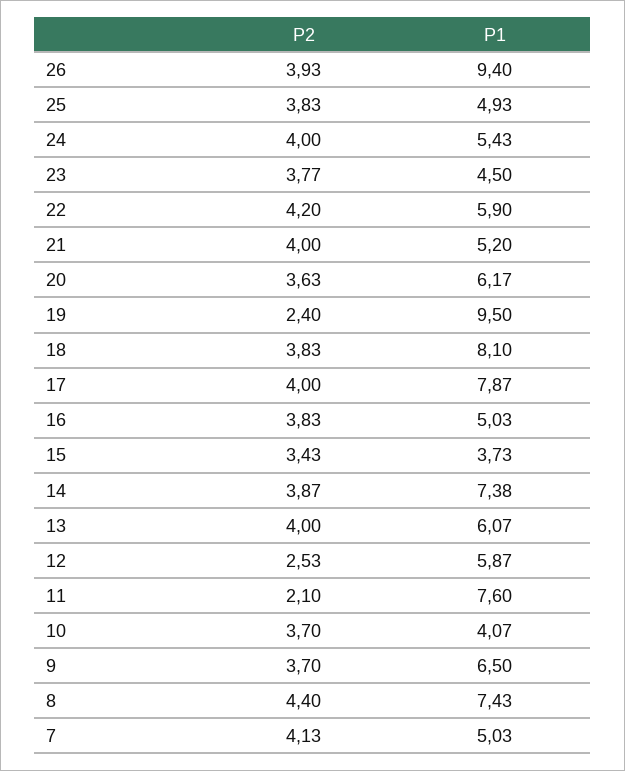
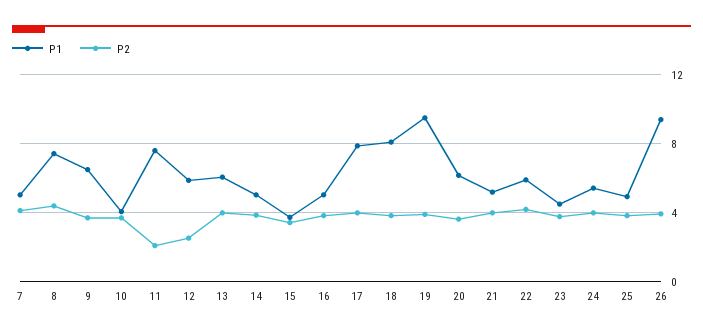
P2, 19: 2.4 -> 4
P1, 14: 7.38 -> 5

